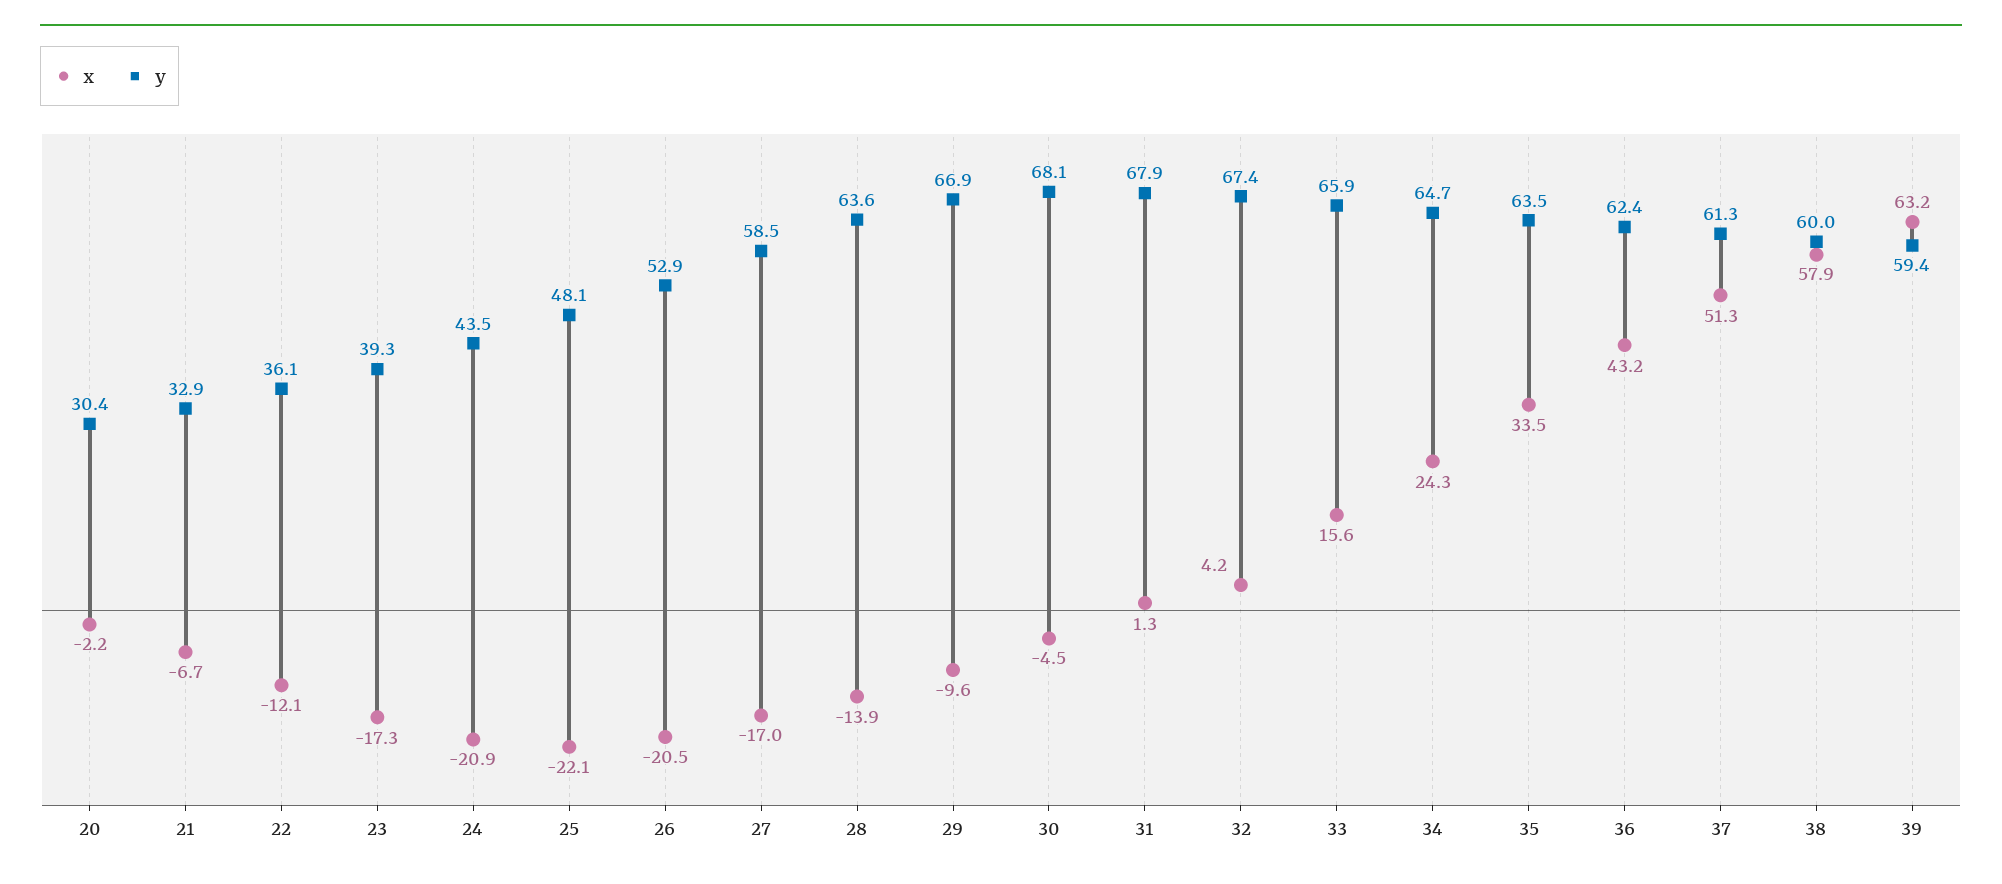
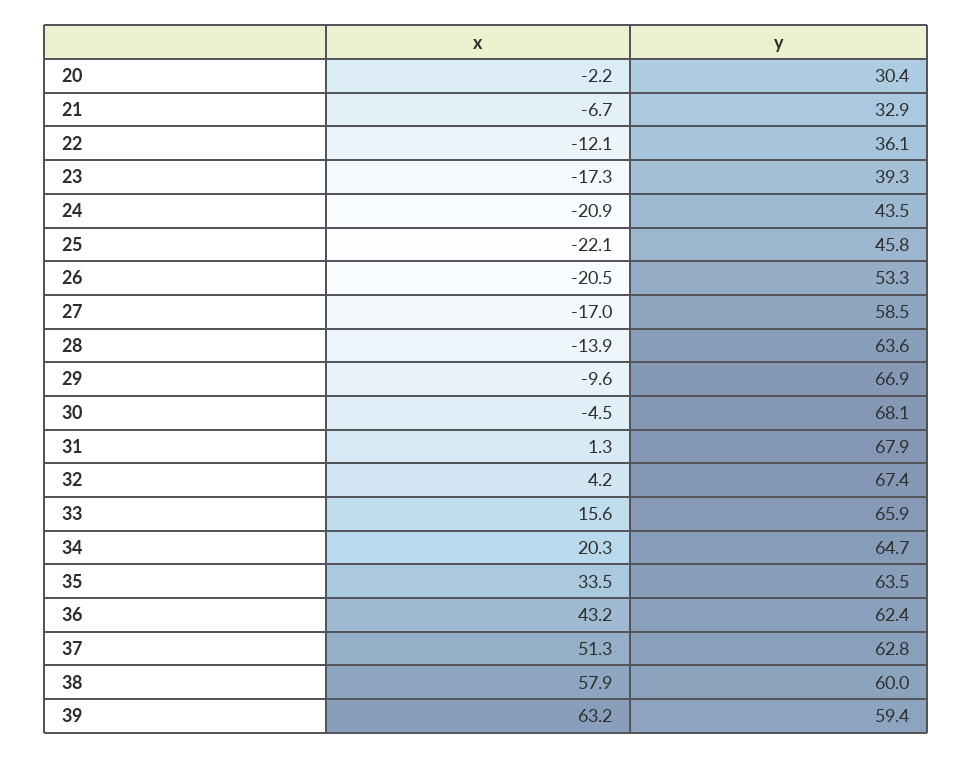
y, 25: 48.1 -> 45.8
y, 26: 52.9 -> 53.3
x, 34: 24.3 -> 20.3
y, 37: 61.3 -> 62.8

